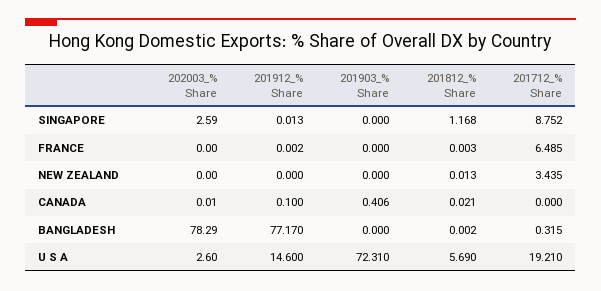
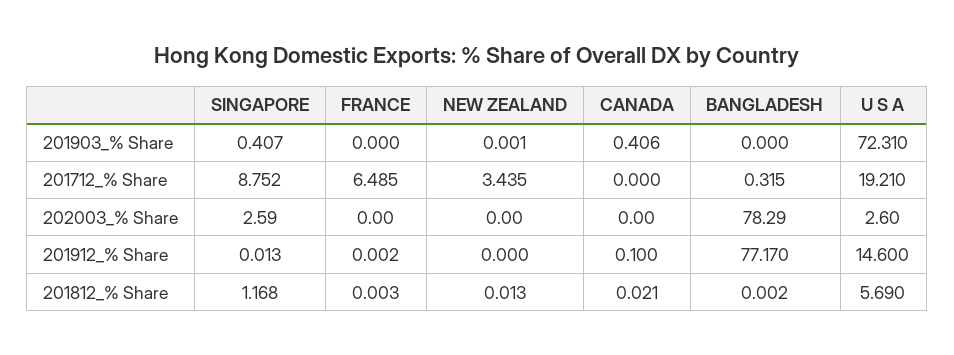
201903_% Share, SINGAPORE: 0 -> 0.407
201903_% Share, NEW ZEALAND: 0 -> 0.001
202003_% Share, CANADA: 0.01 -> 0

